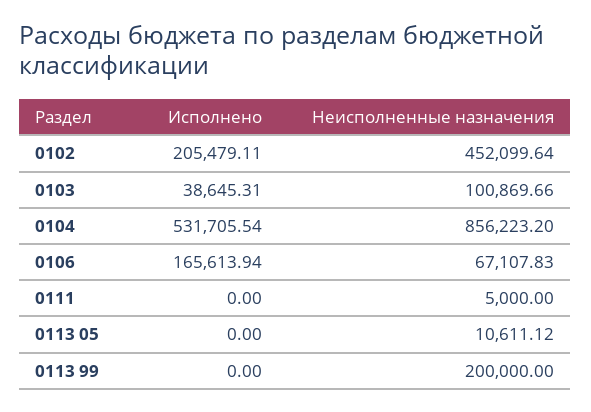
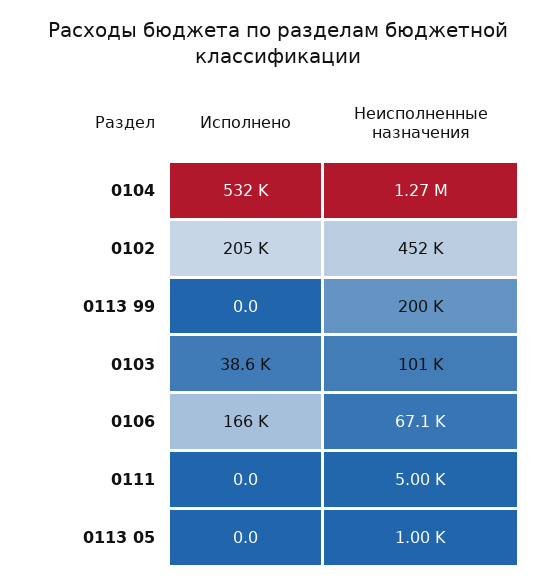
Неисполненные назначения, 0104: 856223.2 -> 1270000
Неисполненные назначения, 0113 05: 10611.12 -> 1000

